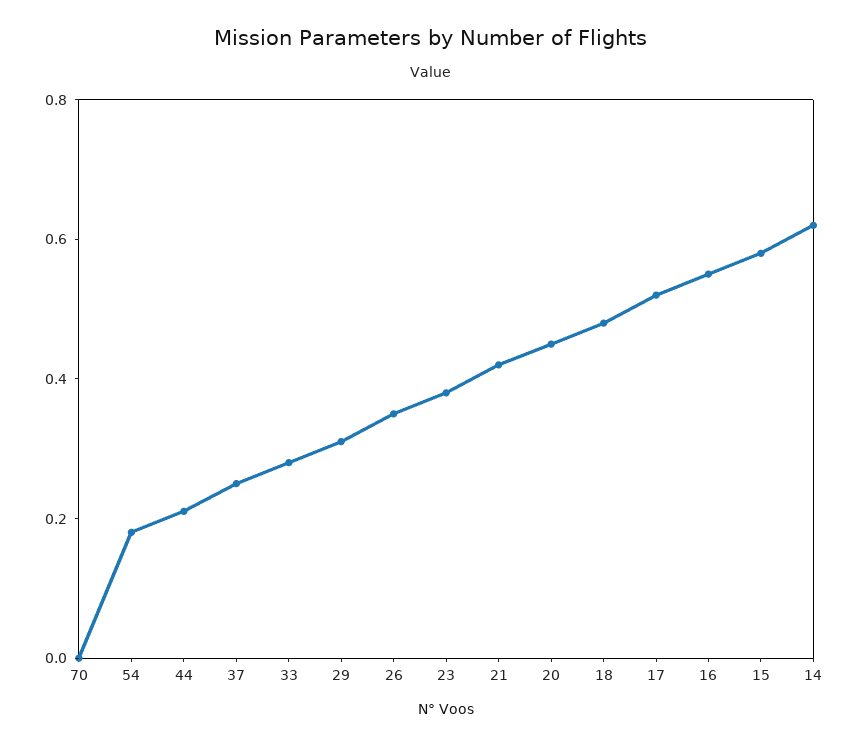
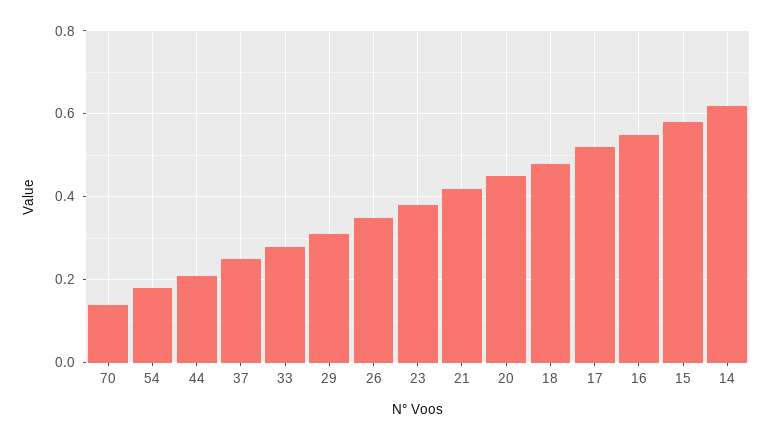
70: 0 -> 0.15

